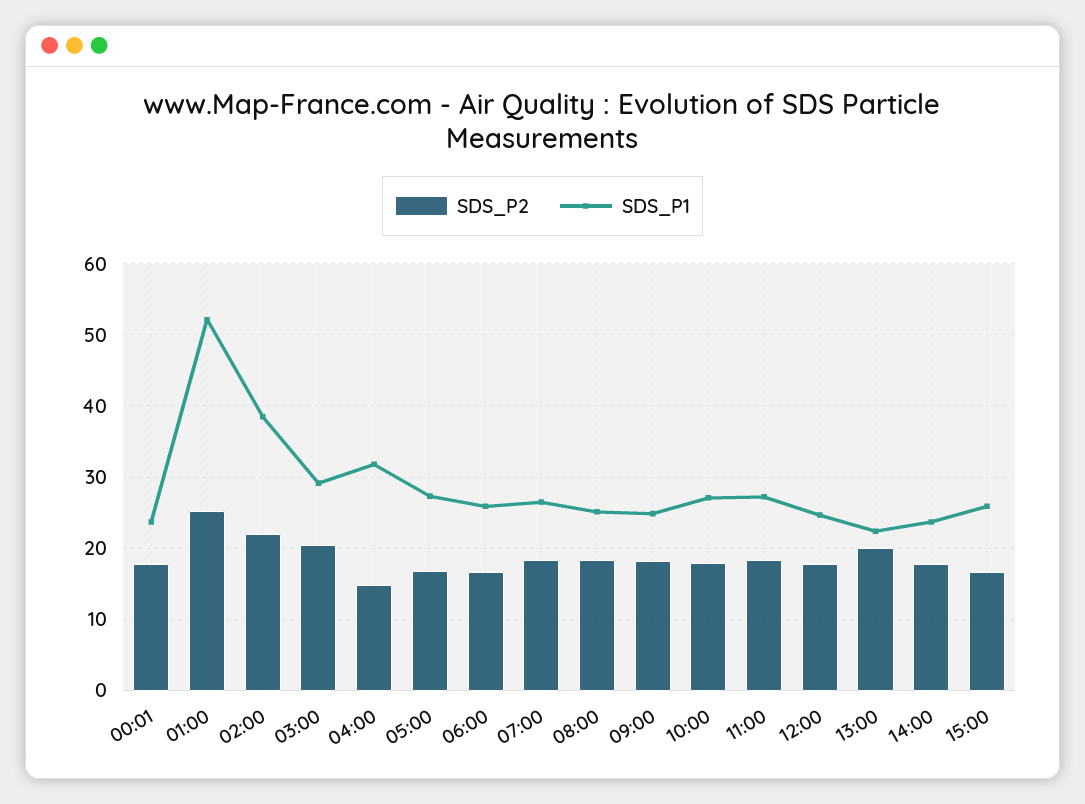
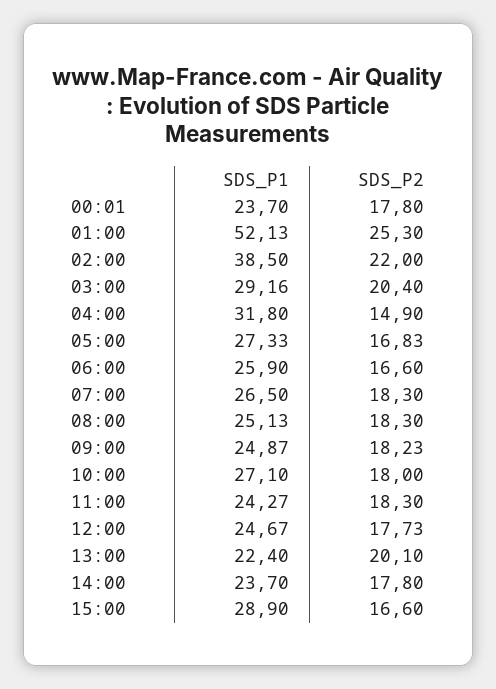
SDS_P1, 11:00: 27 -> 24.27
SDS_P1, 15:00: 26 -> 28.9

